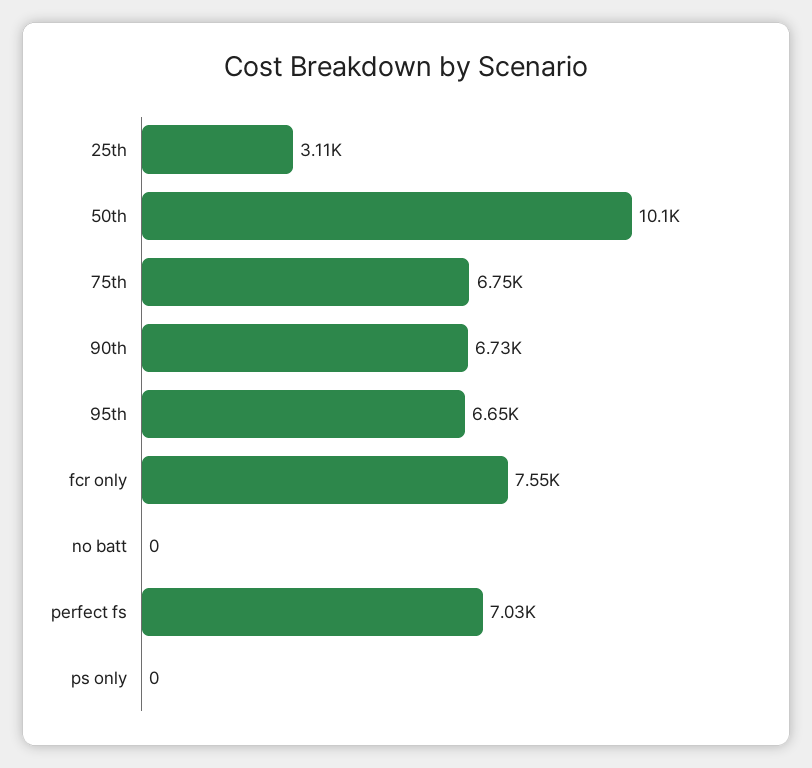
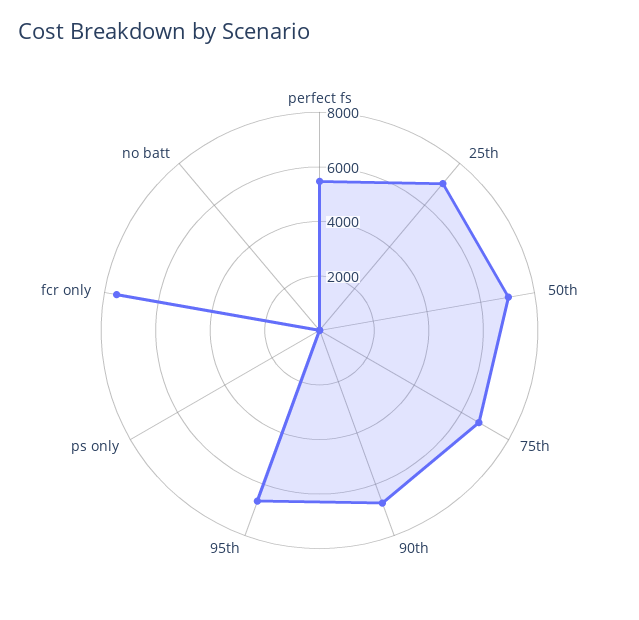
25th: 3110 -> 7000
50th: 10100 -> 7000
perfect fs: 7030 -> 5500

